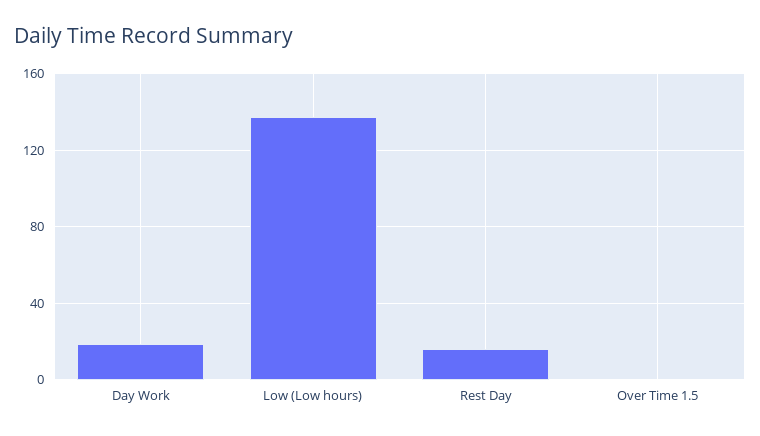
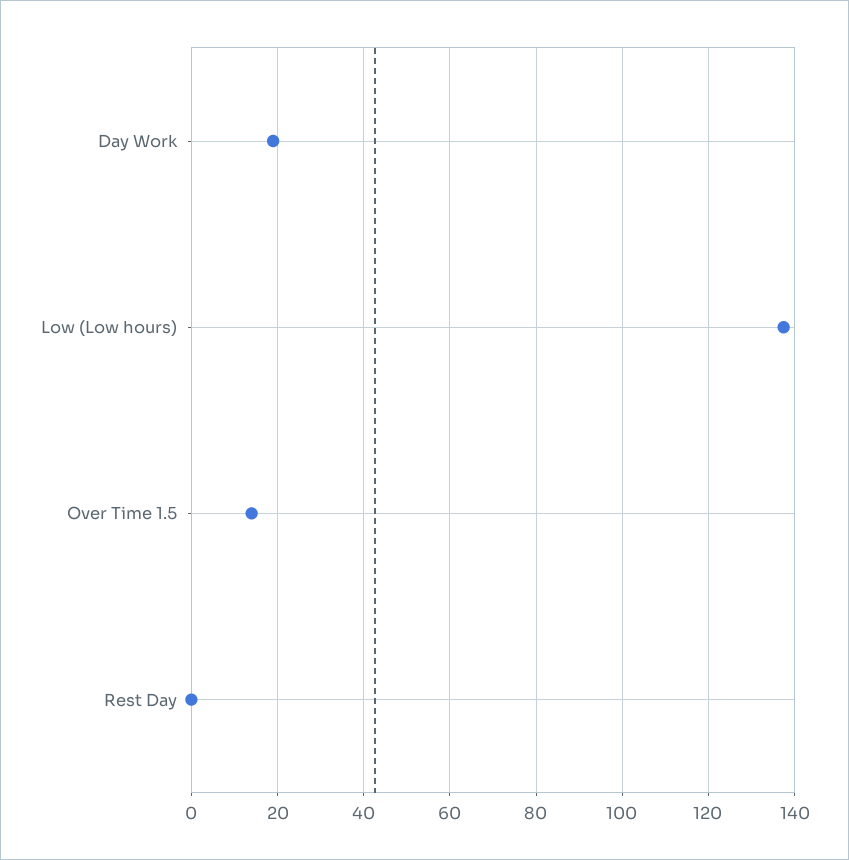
Rest Day: 15 -> 0
Over Time 1.5: 0 -> 14

